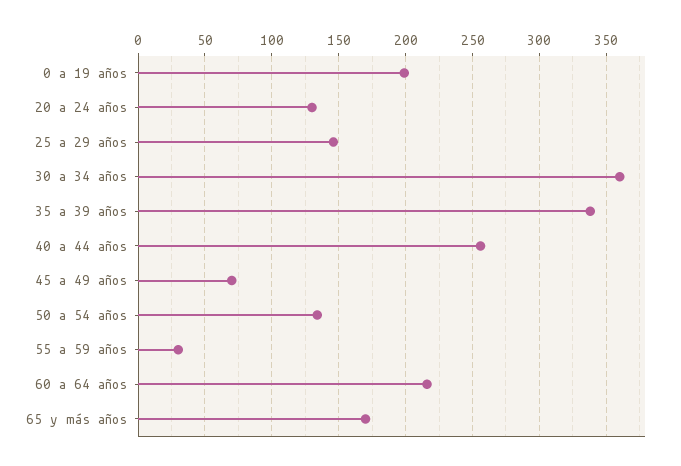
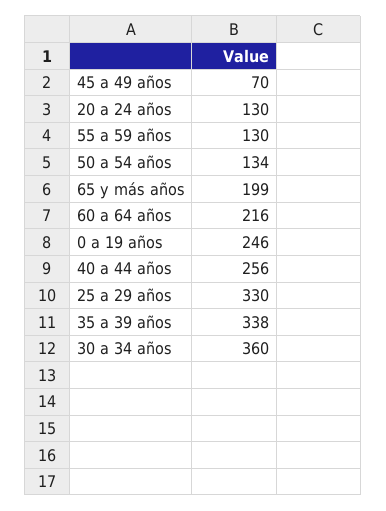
0 a 19 años: 200 -> 246
25 a 29 años: 145 -> 330
55 a 59 años: 30 -> 130
65 y más años: 170 -> 199

